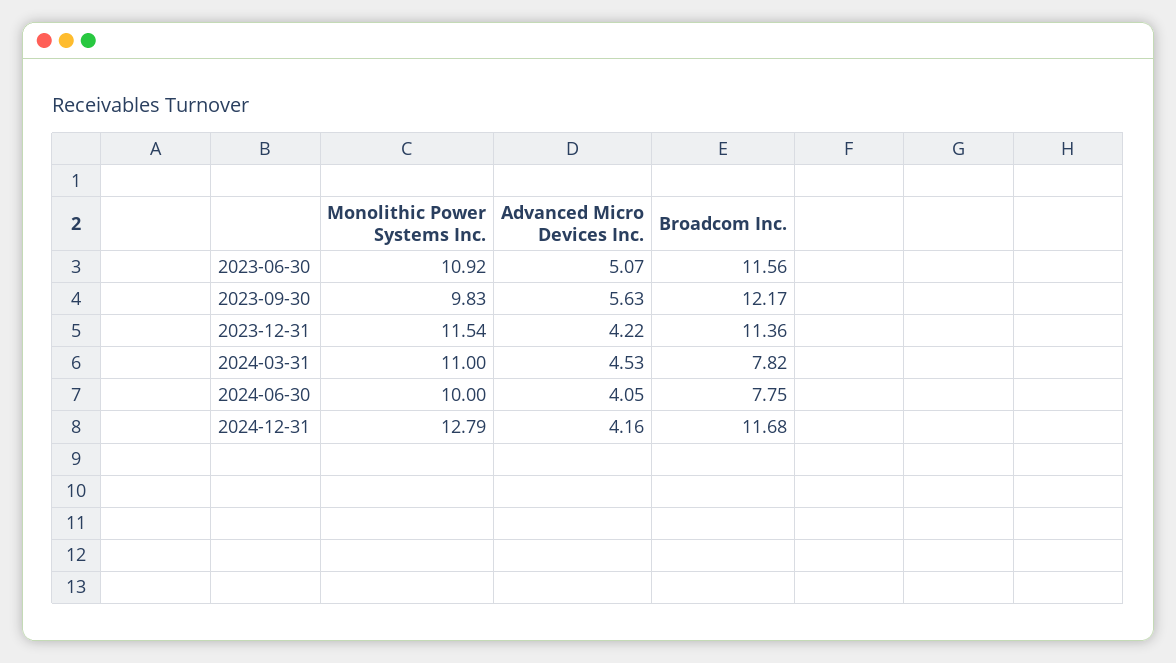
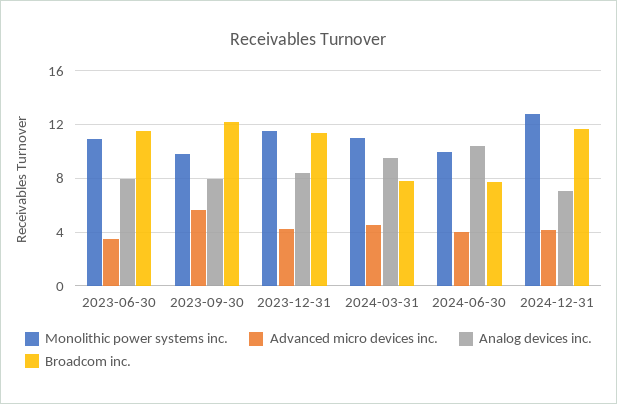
Advanced Micro Devices Inc., 2023-06-30: 5.07 -> 3.5
Analog devices inc., 2023-06-30: none -> 8
Analog devices inc., 2023-09-30: none -> 8
Analog devices inc., 2023-12-31: none -> 8.5
Analog devices inc., 2024-03-31: none -> 9.5
Analog devices inc., 2024-06-30: none -> 10.5
Analog devices inc., 2024-12-31: none -> 7

